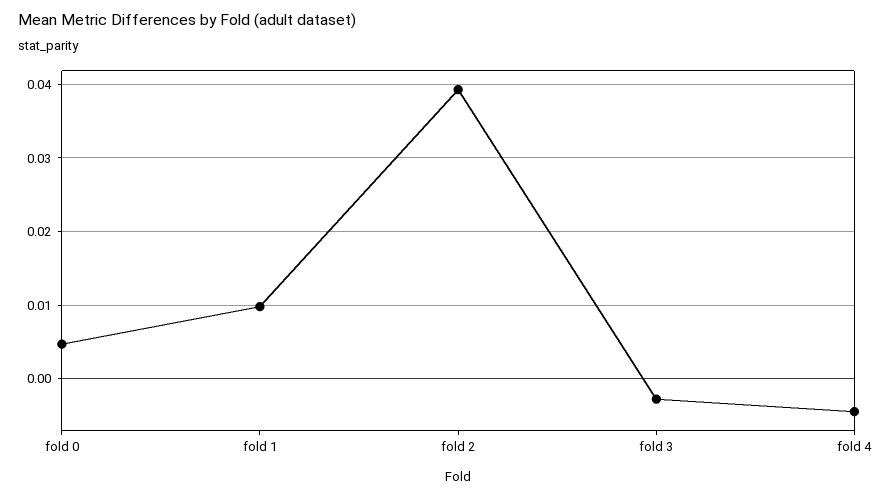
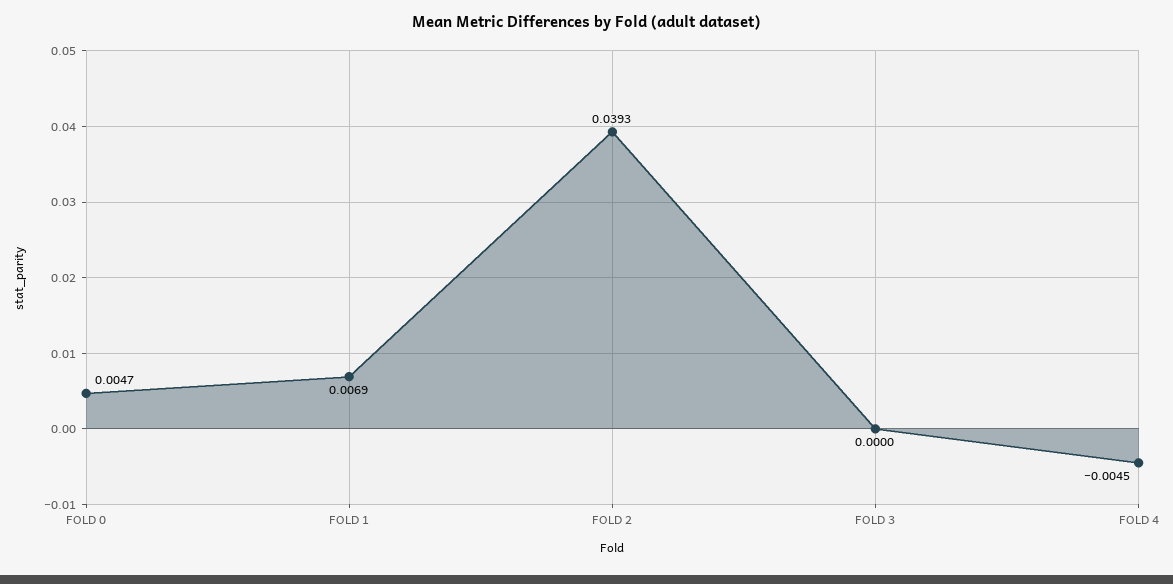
fold 1: 0.01 -> 0.0069
fold 3: -0.003 -> 0

